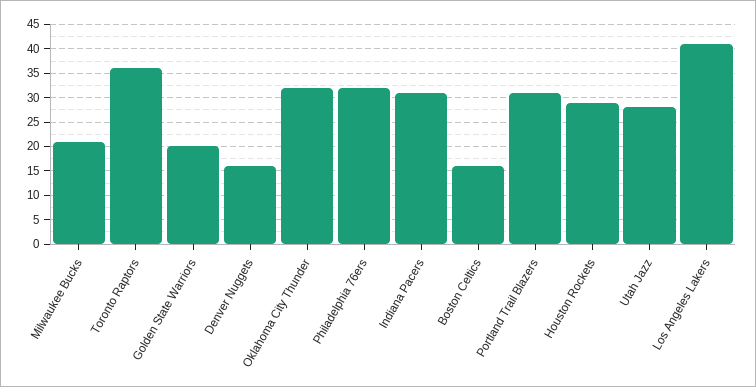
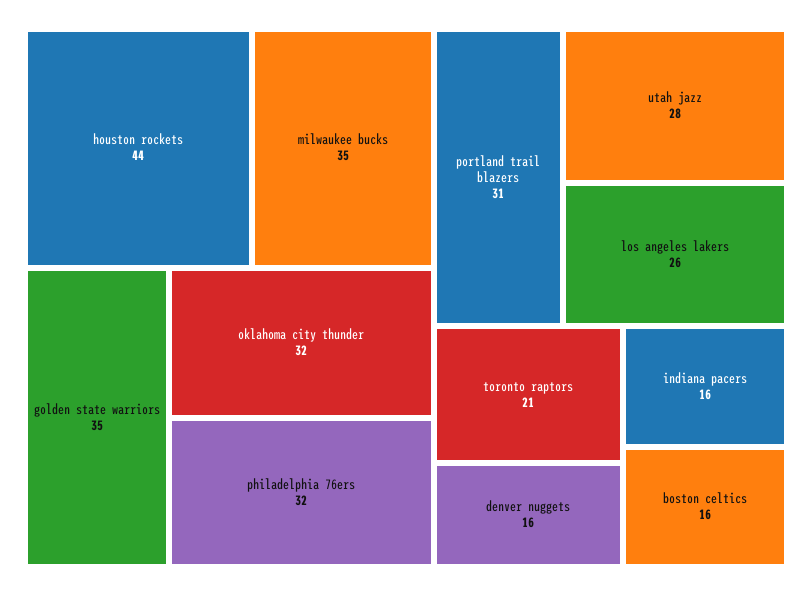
Milwaukee Bucks: 20 -> 35
Toronto Raptors: 35 -> 21
Golden State Warriors: 20 -> 35
Indiana Pacers: 30 -> 16
Houston Rockets: 30 -> 44
Los Angeles Lakers: 40 -> 26

